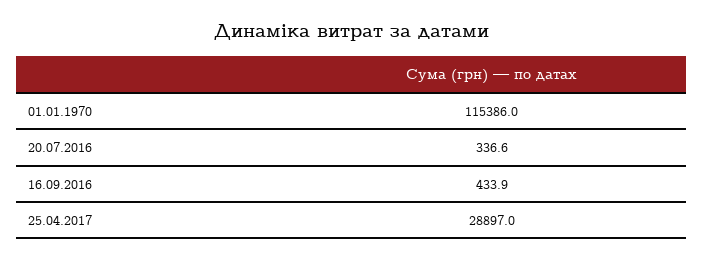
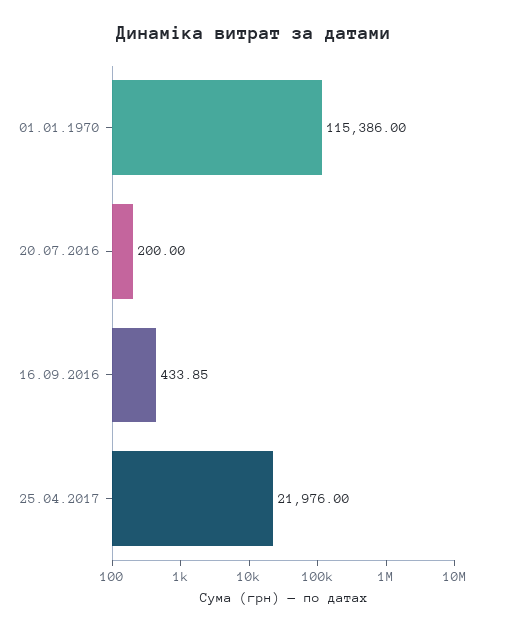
20.07.2016: 336.6 -> 200
25.04.2017: 28897 -> 21976

